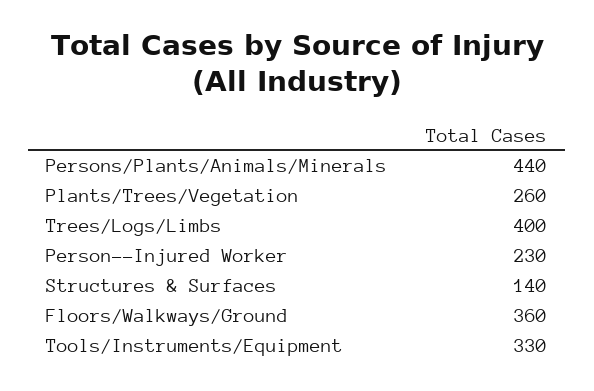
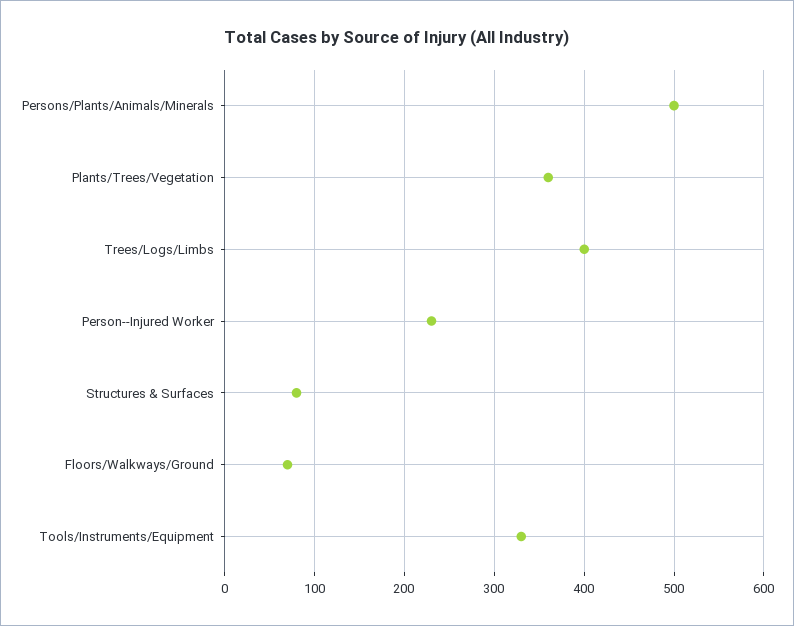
Persons/Plants/Animals/Minerals: 440 -> 500
Plants/Trees/Vegetation: 260 -> 360
Structures & Surfaces: 140 -> 80
Floors/Walkways/Ground: 360 -> 70

